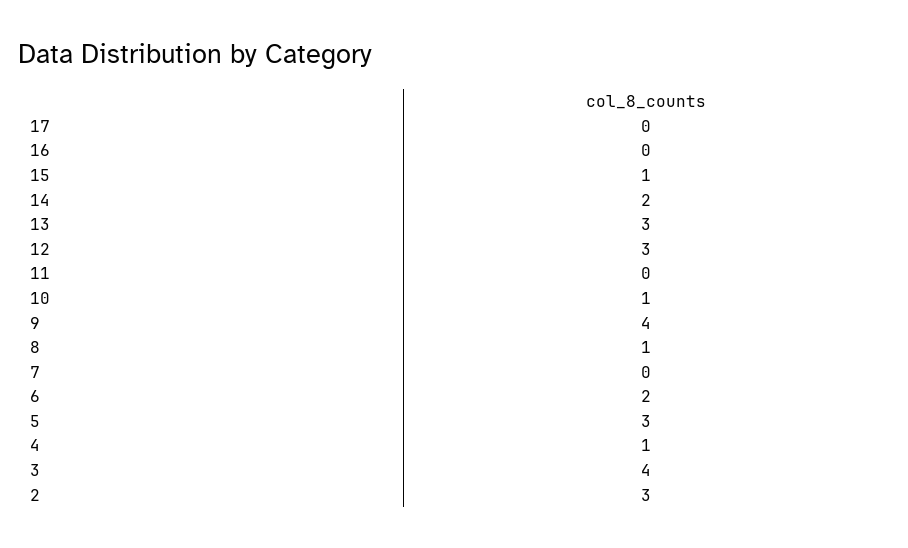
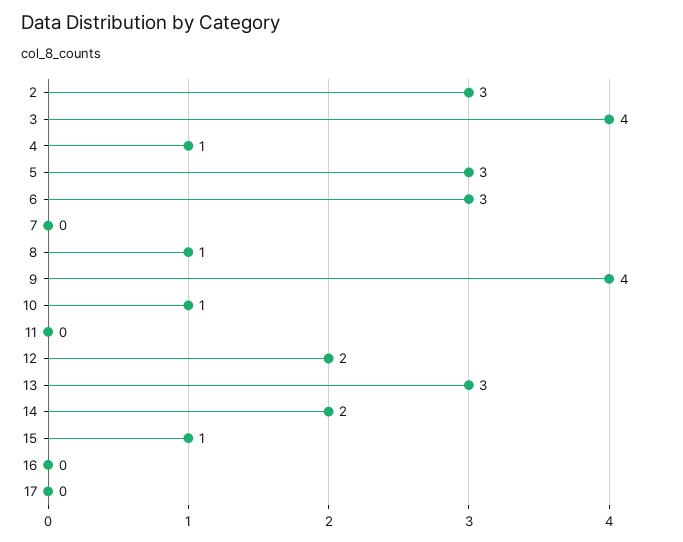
12: 3 -> 2
6: 2 -> 3

